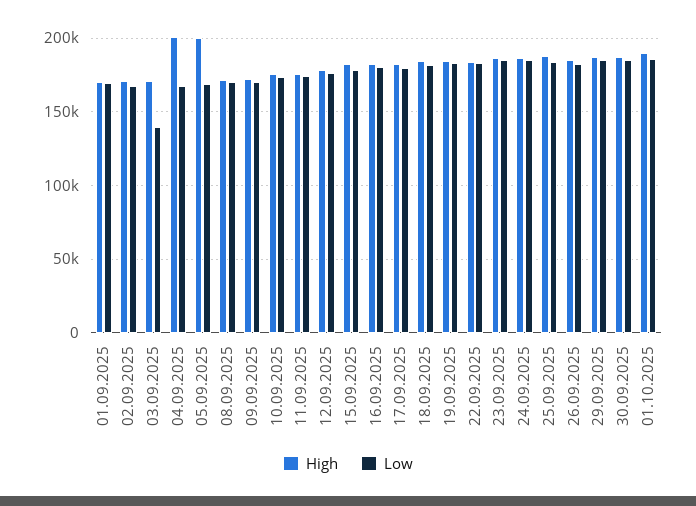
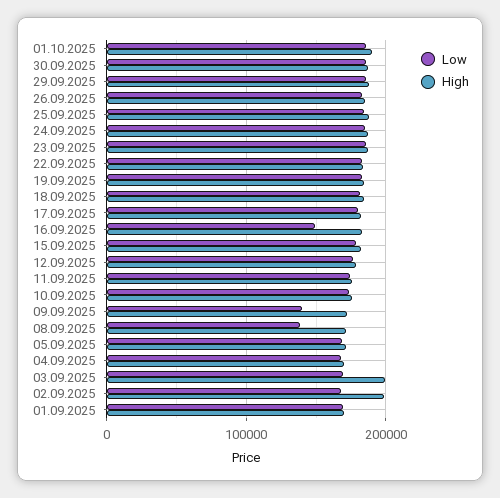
High, 02.09.2025: 170000 -> 200000
High, 03.09.2025: 170000 -> 200000
Low, 03.09.2025: 140000 -> 170000
High, 04.09.2025: 200000 -> 170000
High, 05.09.2025: 200000 -> 170000
Low, 08.09.2025: 170000 -> 140000
Low, 09.09.2025: 170000 -> 140000
Low, 16.09.2025: 180000 -> 150000

